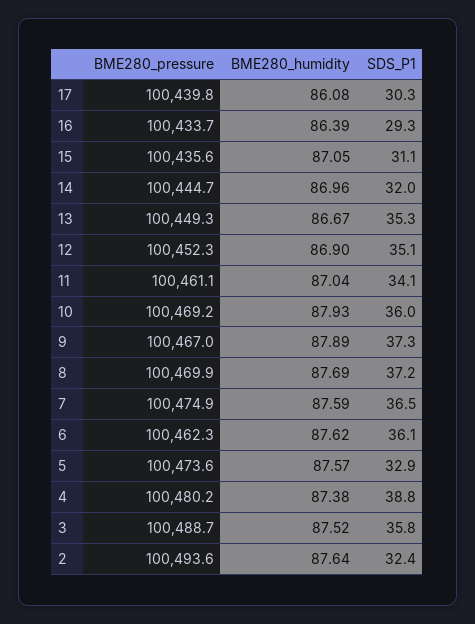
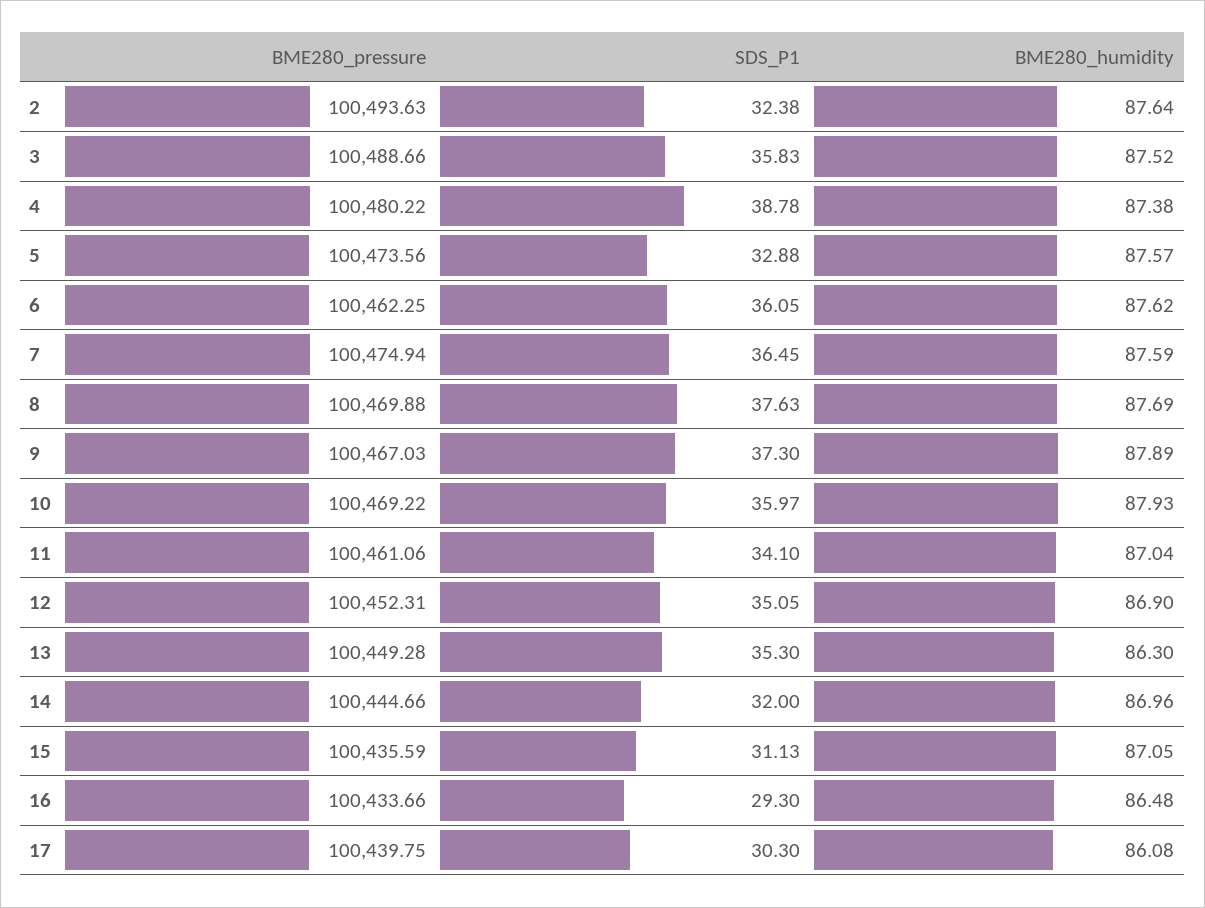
BME280_humidity, 16: 86.39 -> 86.48
BME280_humidity, 13: 86.67 -> 86.3
SDS_P1, 8: 37.2 -> 37.63

